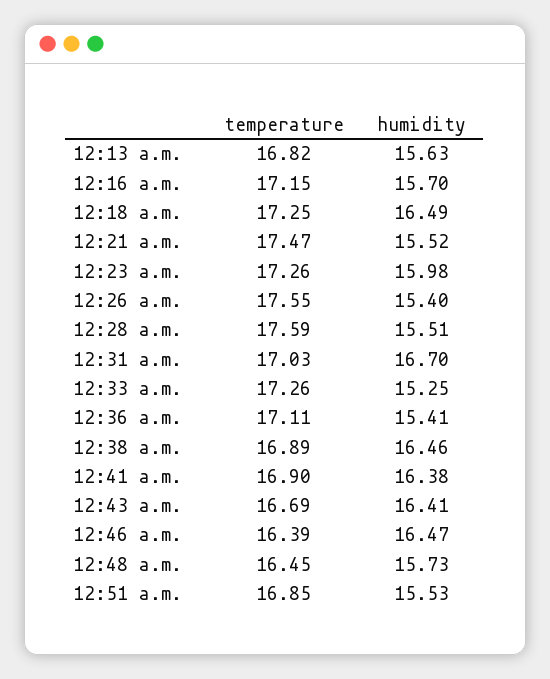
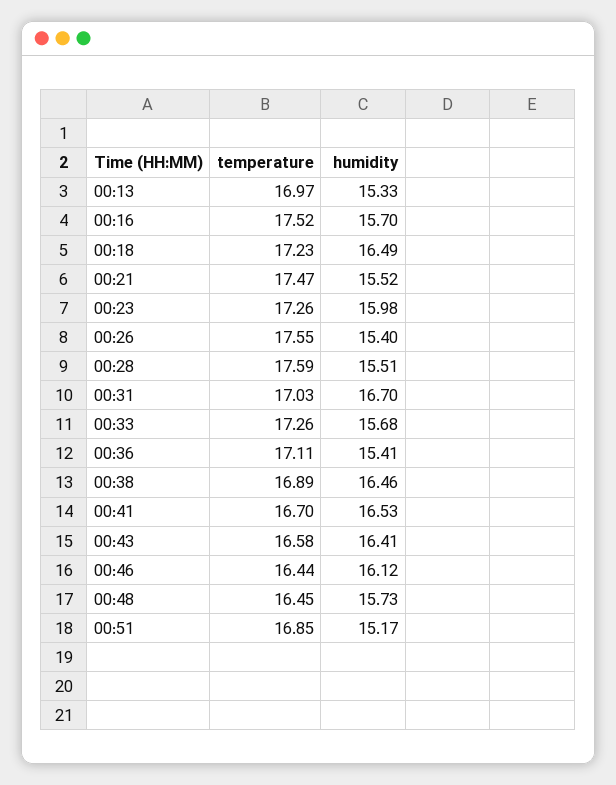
temperature, 12:13 a.m.: 16.82 -> 16.97
humidity, 12:13 a.m.: 15.63 -> 15.33
temperature, 12:16 a.m.: 17.15 -> 17.52
temperature, 12:18 a.m.: 17.25 -> 17.23
humidity, 12:33 a.m.: 15.25 -> 15.68
temperature, 12:41 a.m.: 16.9 -> 16.7
humidity, 12:41 a.m.: 16.38 -> 16.53
temperature, 12:43 a.m.: 16.69 -> 16.58
temperature, 12:46 a.m.: 16.39 -> 16.44
humidity, 12:46 a.m.: 16.47 -> 16.12
humidity, 12:51 a.m.: 15.53 -> 15.17

